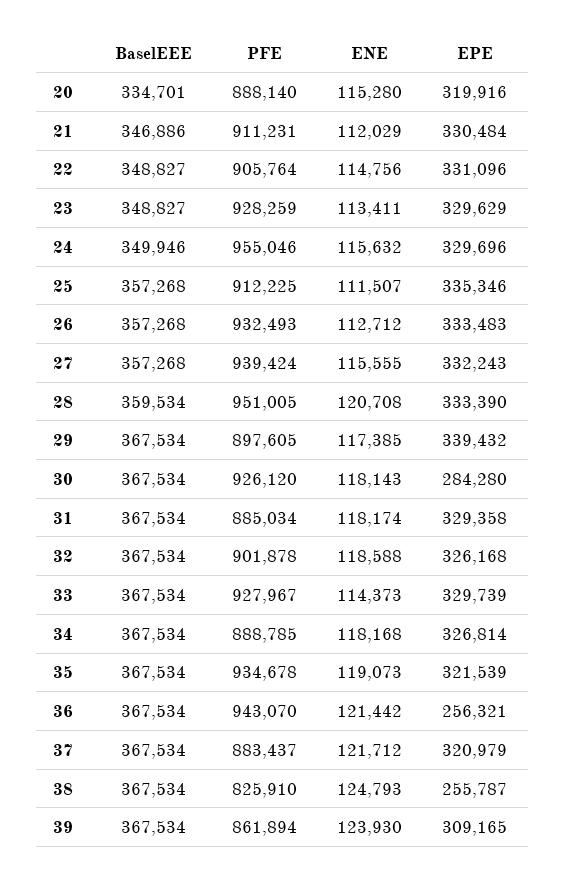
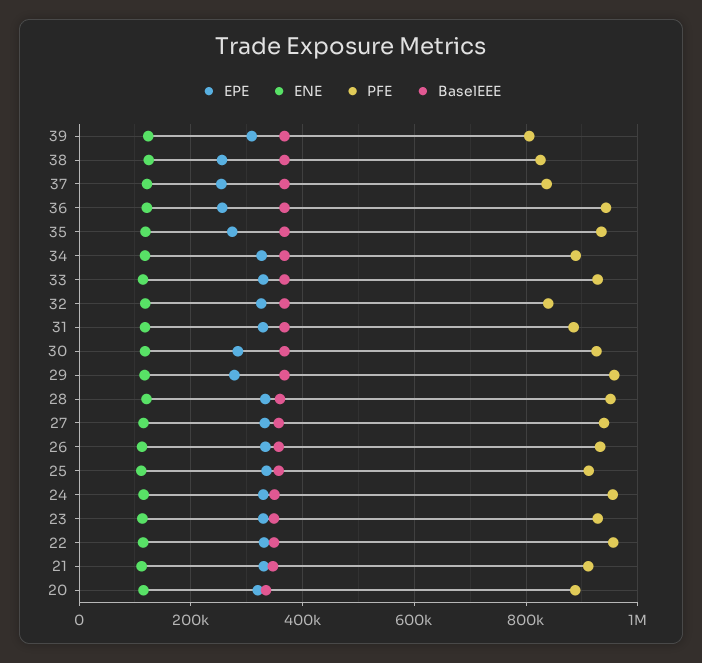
PFE, 22: 905764 -> 960000
PFE, 29: 897605 -> 960000
EPE, 29: 339432 -> 280000
PFE, 32: 901878 -> 840000
EPE, 35: 321539 -> 280000
PFE, 37: 883437 -> 840000
EPE, 37: 320979 -> 260000
PFE, 39: 861894 -> 800000

